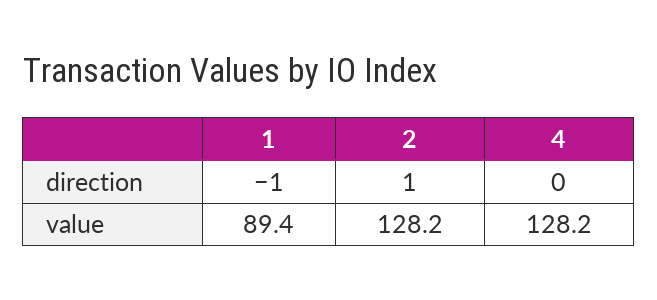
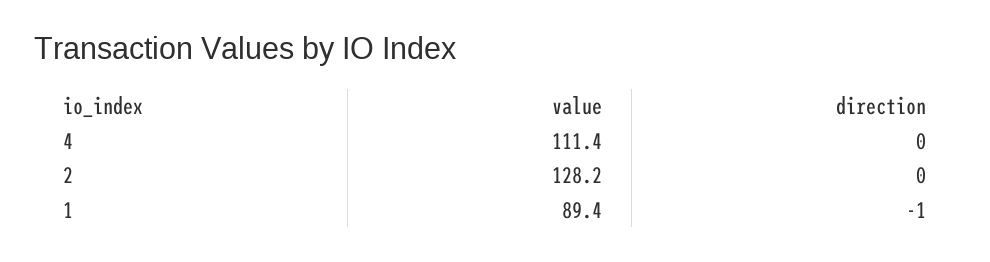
2, direction: 1 -> 0
4, value: 128.2 -> 111.4

